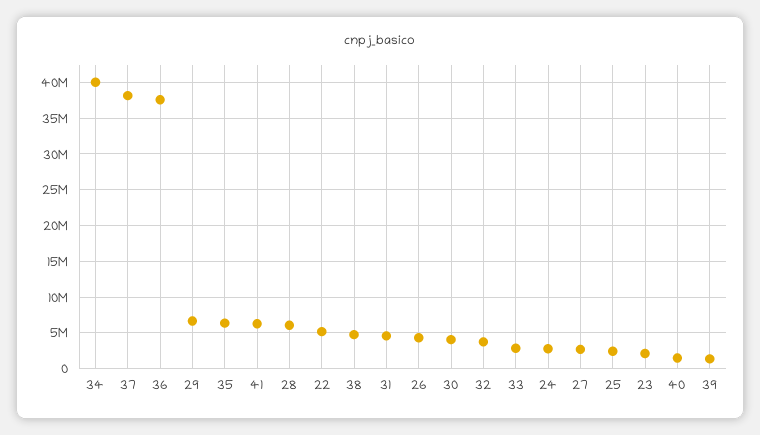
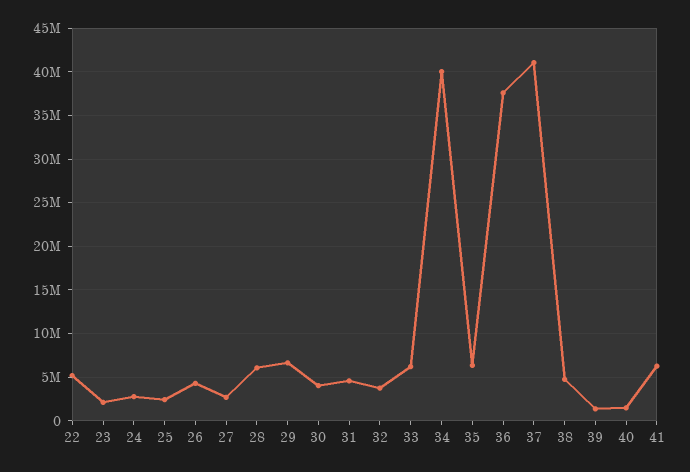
37: 38000000 -> 41000000
33: 3000000 -> 6000000

